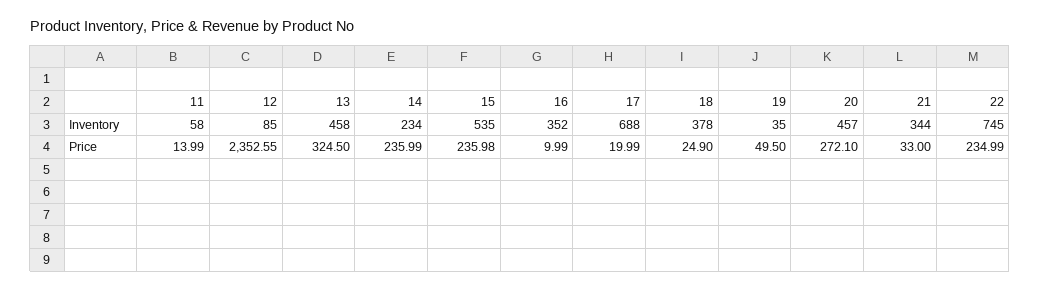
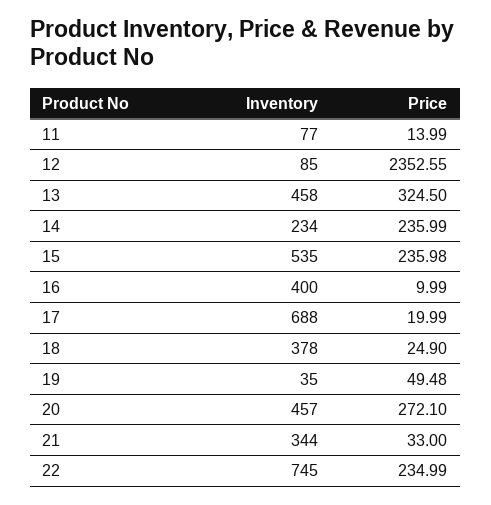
11, Inventory: 58 -> 77
16, Inventory: 352 -> 400
19, Price: 49.5 -> 49.48

